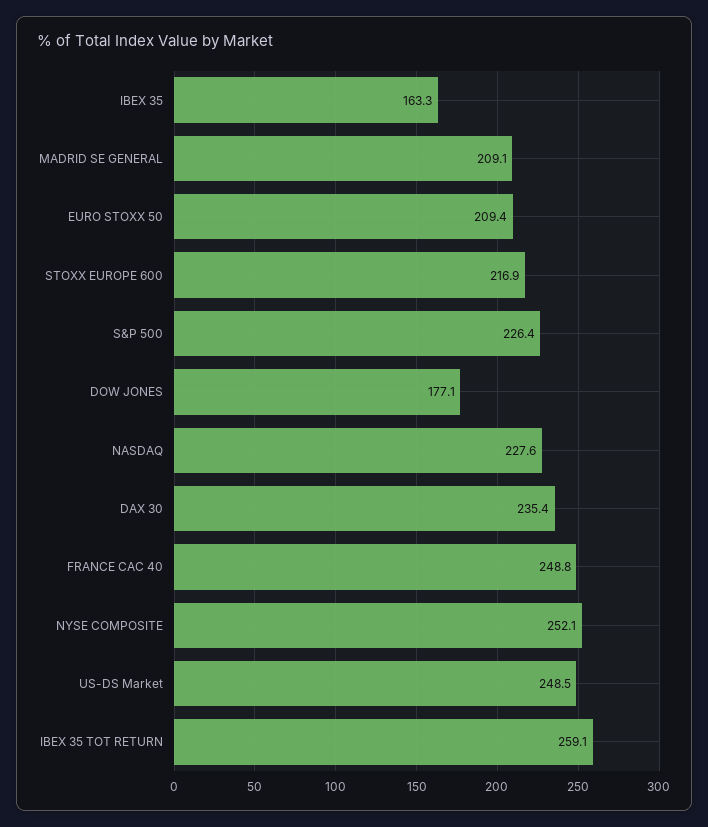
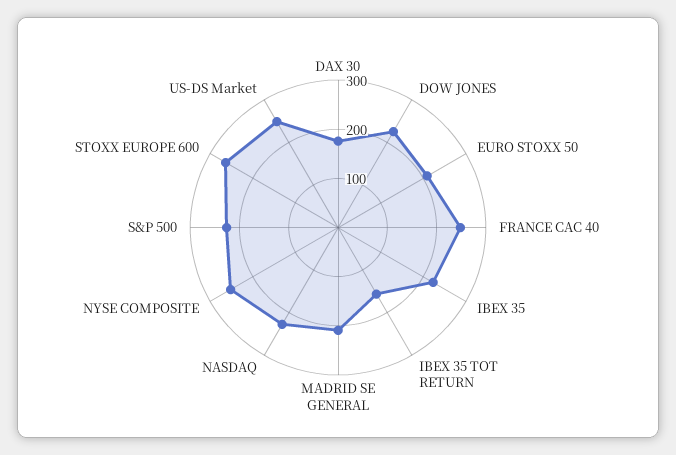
IBEX 35: 163.3 -> 220
STOXX EUROPE 600: 216.9 -> 260
DOW JONES: 177.1 -> 220
DAX 30: 235.4 -> 180
IBEX 35 TOT RETURN: 259.1 -> 160

